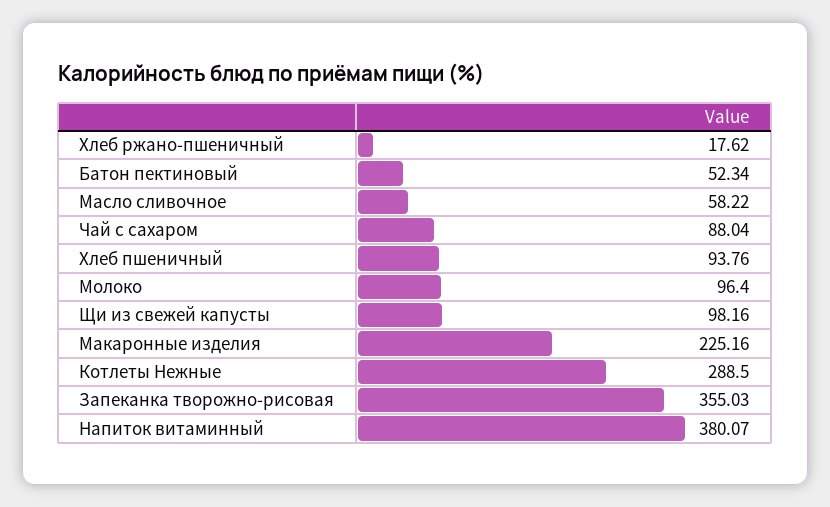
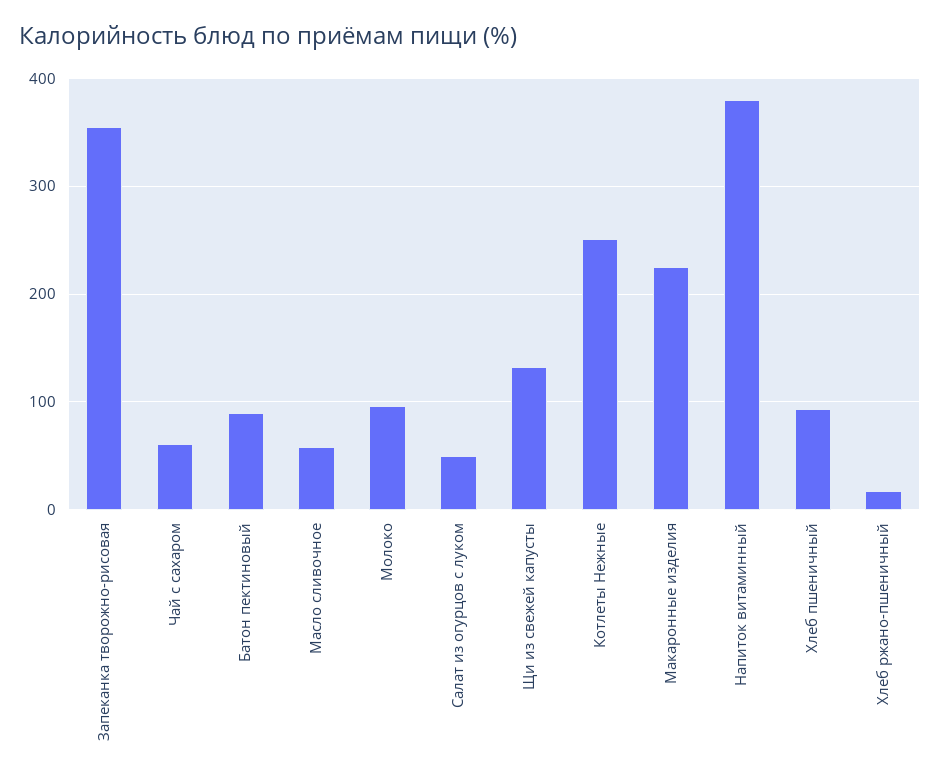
Батон пектиновый: 52.34 -> 90
Чай с сахаром: 88.04 -> 60
Щи из свежей капусты: 98.16 -> 130
Котлеты Нежные: 288.5 -> 250
Салат из огурцов с луком: none -> 50

